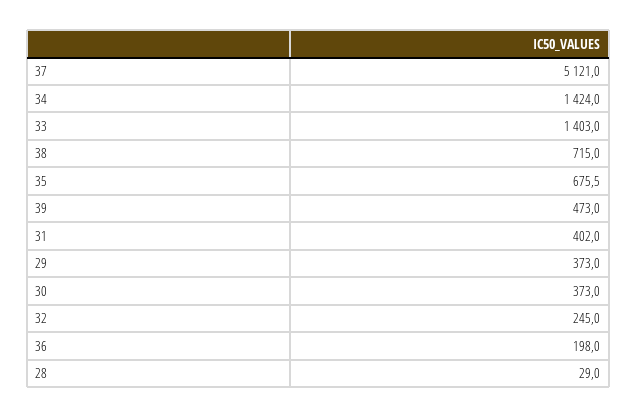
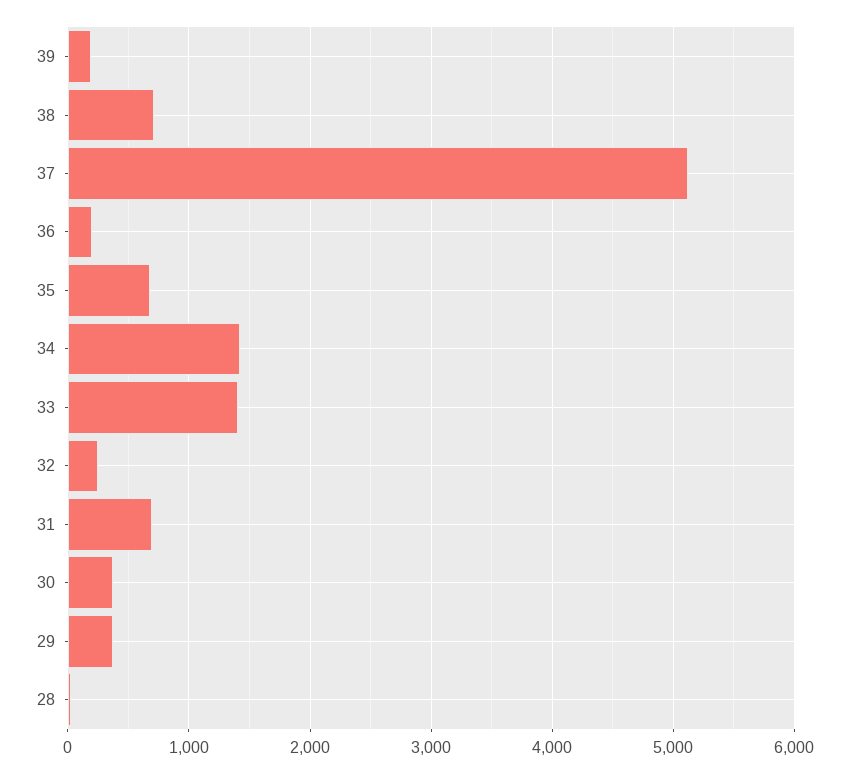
39: 473 -> 200
31: 402 -> 700

